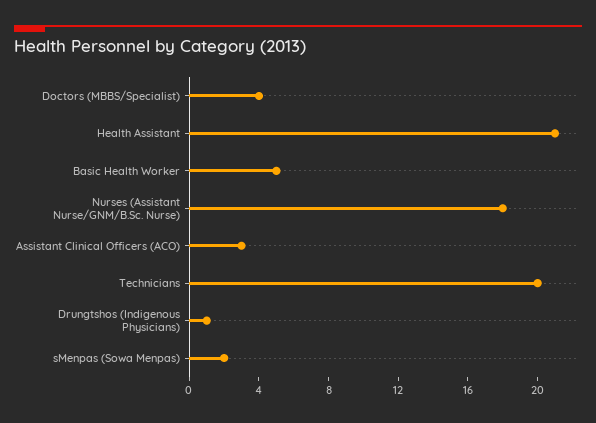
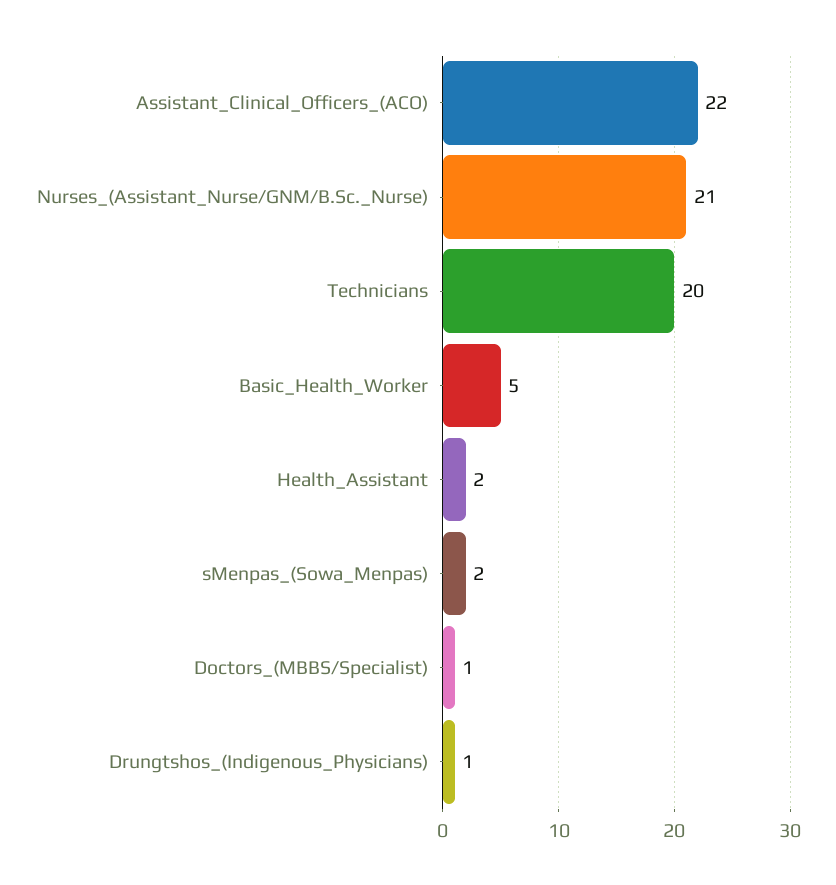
Doctors (MBBS/Specialist): 4 -> 1
Health Assistant: 21 -> 2
Nurses (Assistant Nurse/GNM/B.Sc. Nurse): 18 -> 21
Assistant Clinical Officers (ACO): 3 -> 22

